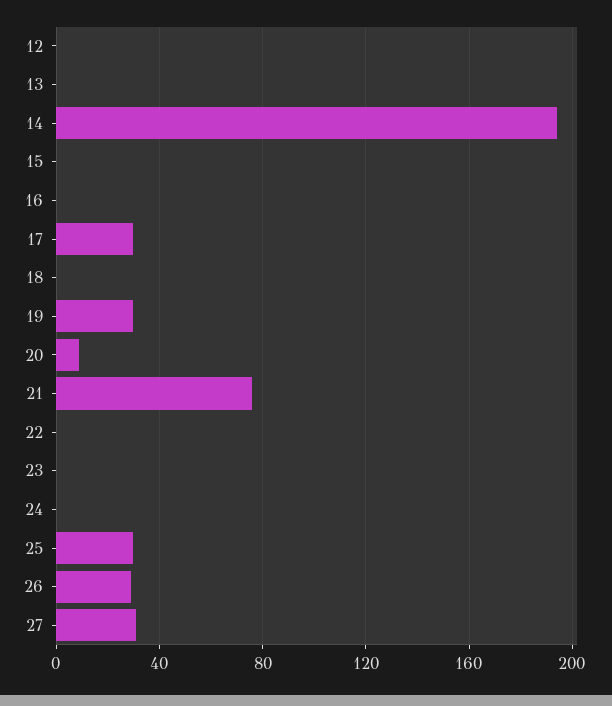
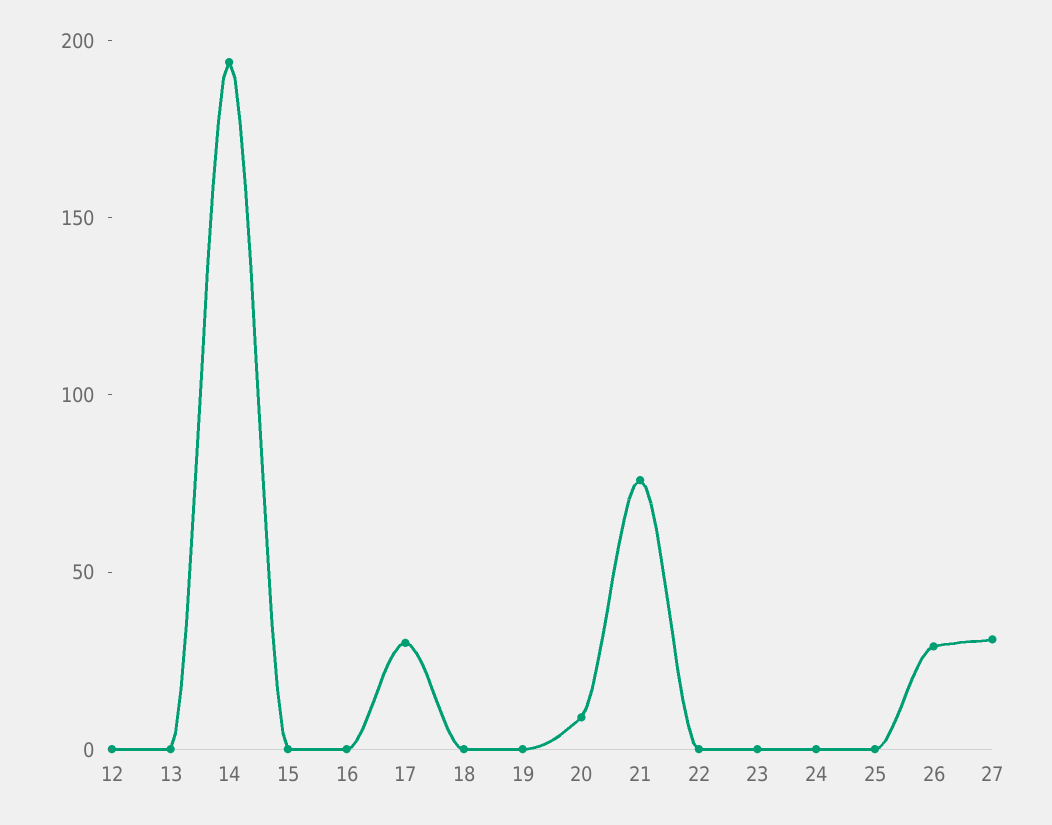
19: 30 -> 0
25: 30 -> 0

